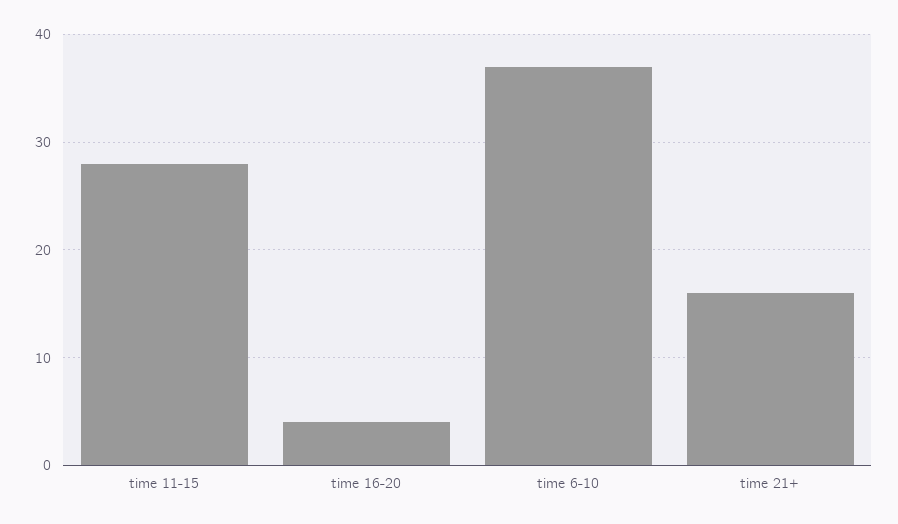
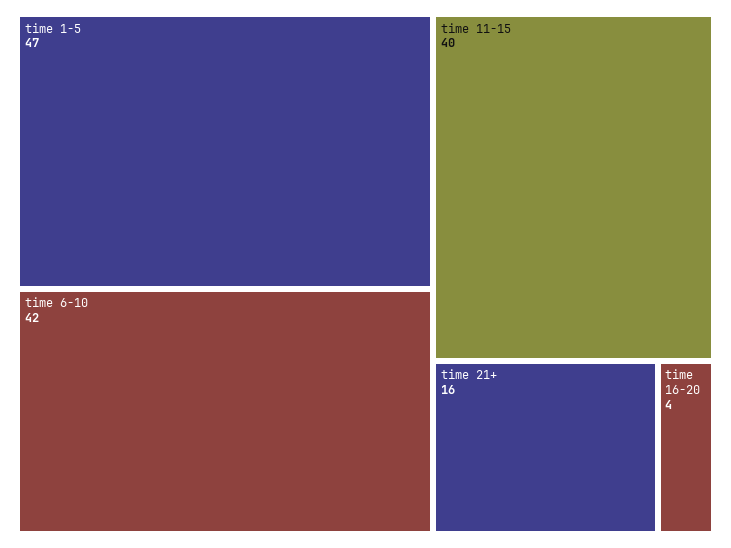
time 11-15: 28 -> 40
time 6-10: 37 -> 42
time 1-5: none -> 47

